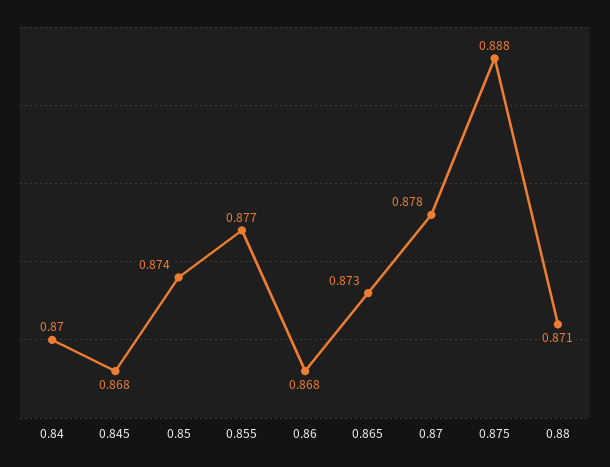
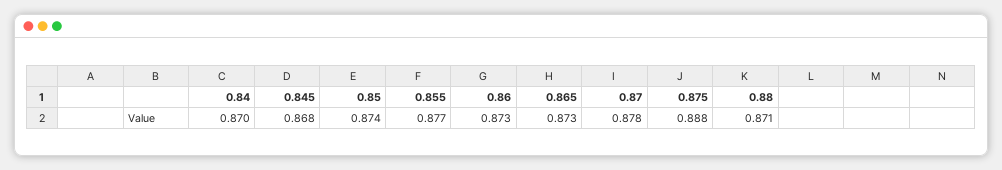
0.86: 0.868 -> 0.873

